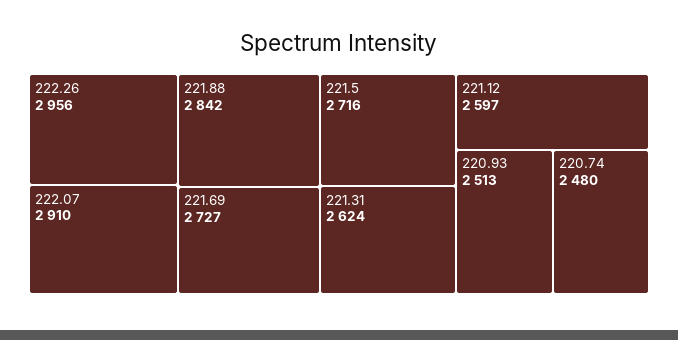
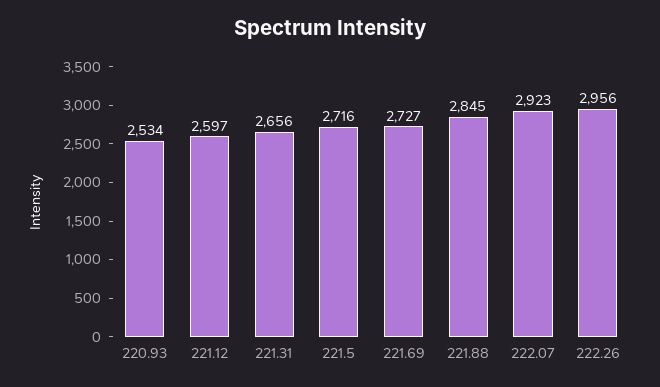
222.07: 2910 -> 2923
221.88: 2842 -> 2845
221.31: 2624 -> 2656
220.93: 2513 -> 2534
220.74: 2480 -> none

